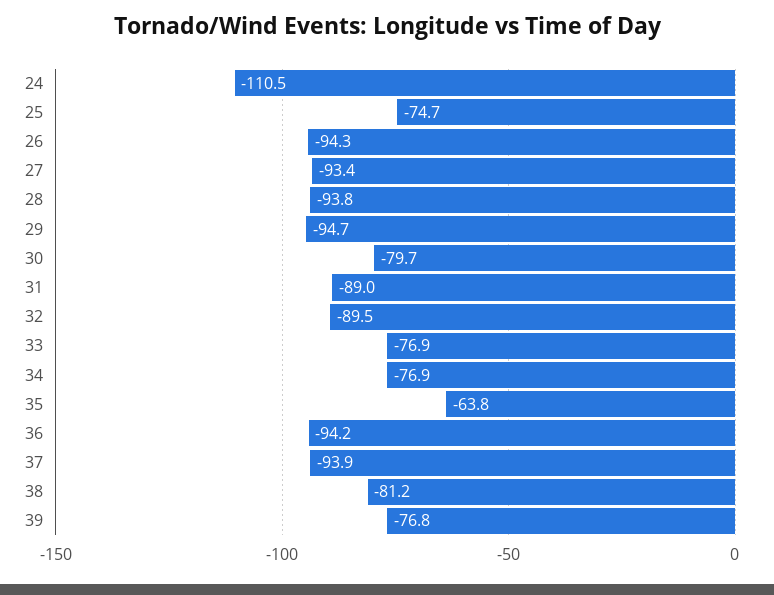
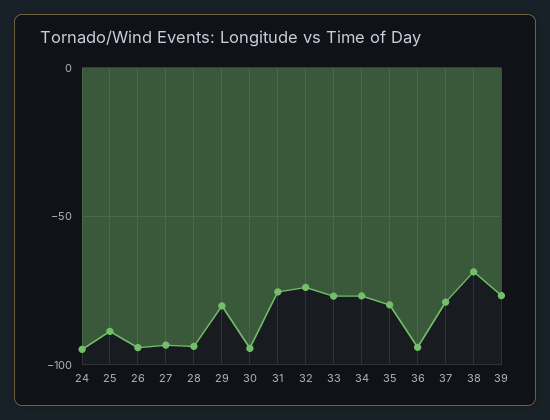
24: -110.5 -> -95
25: -74.7 -> -90
29: -94.7 -> -80
30: -79.7 -> -95
31: -89 -> -75
32: -89.5 -> -75
35: -63.8 -> -80
37: -93.9 -> -80
38: -81.2 -> -70

